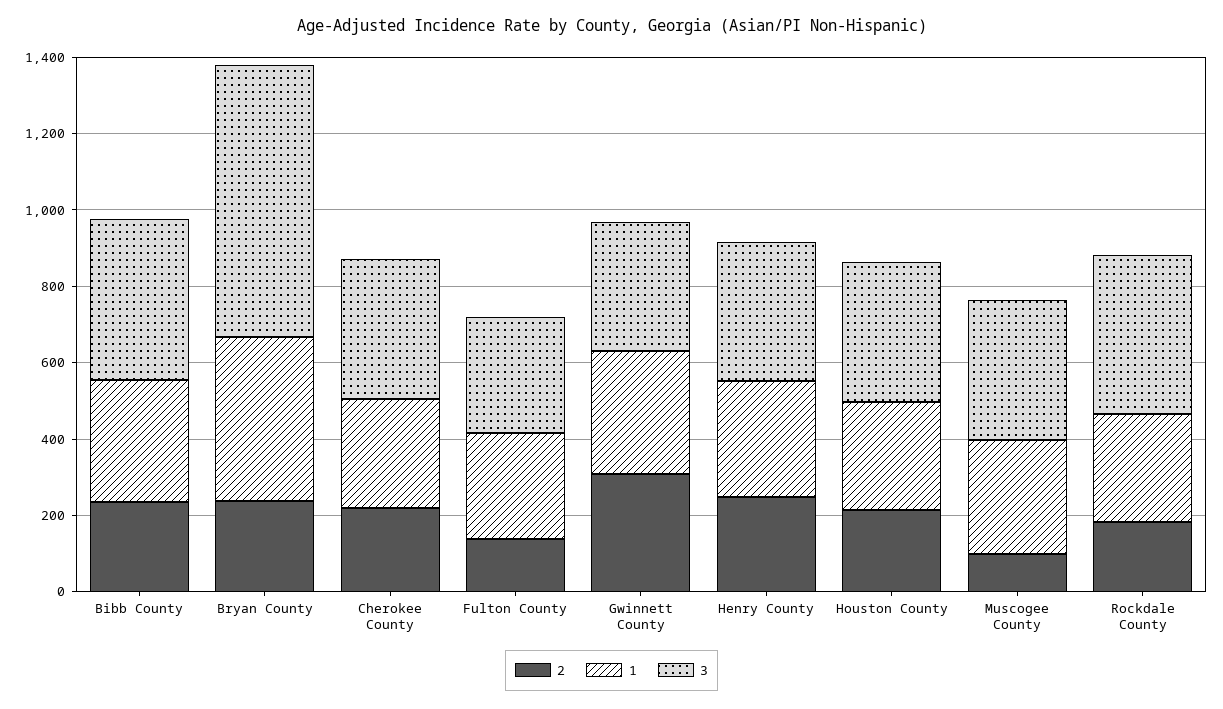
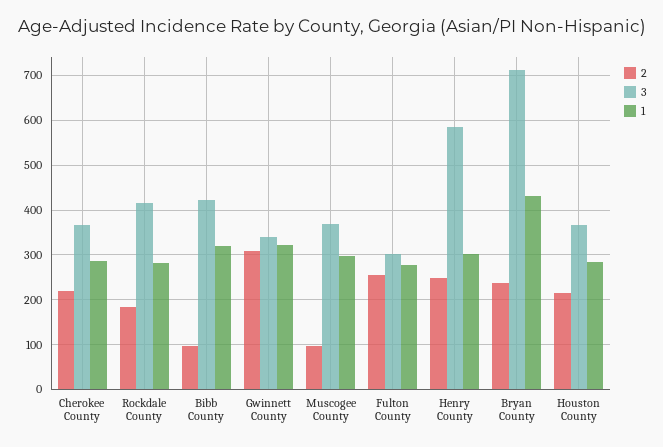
2, Bibb County: 250 -> 100
2, Fulton County: 150 -> 260
3, Henry County: 350 -> 580

